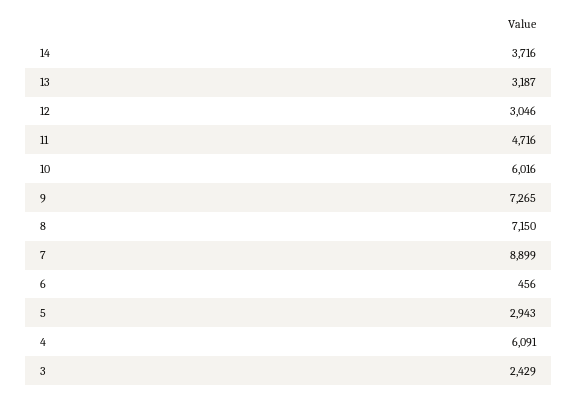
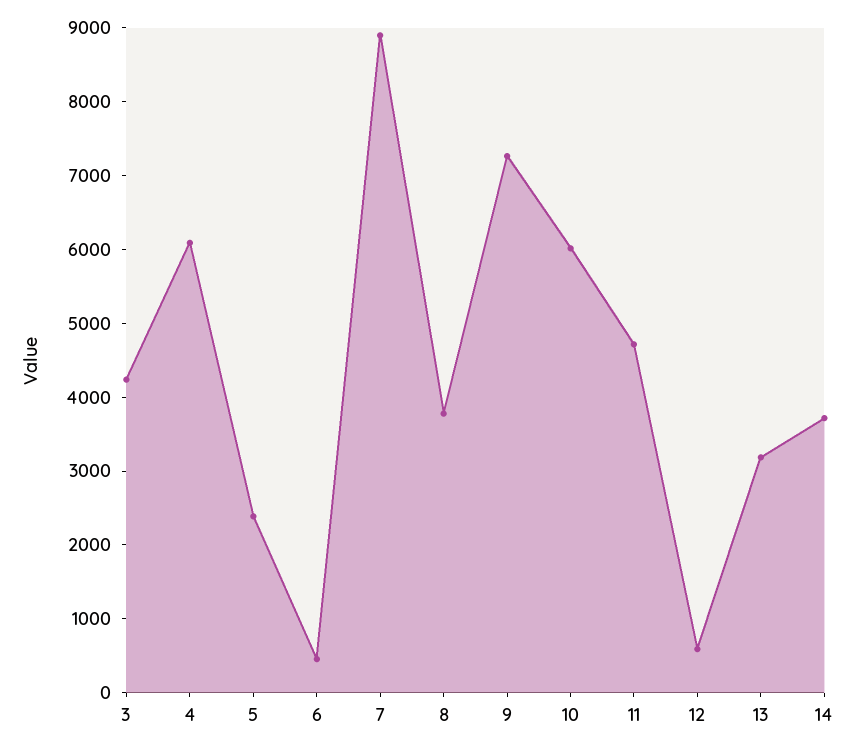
12: 3046 -> 600
8: 7150 -> 3800
5: 2943 -> 2400
3: 2429 -> 4200

